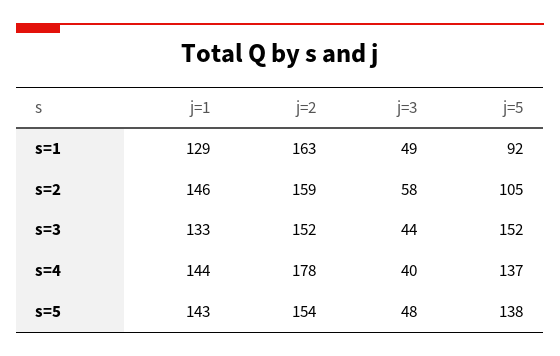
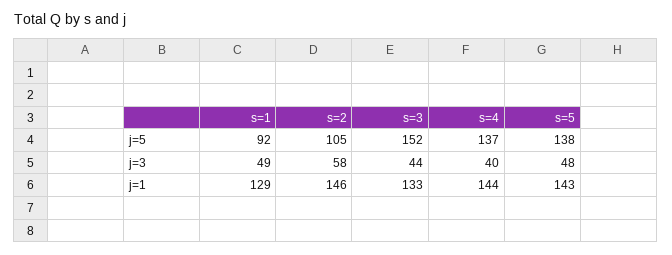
j=2, s=1: 163 -> none
j=2, s=2: 159 -> none
j=2, s=3: 152 -> none
j=2, s=4: 178 -> none
j=2, s=5: 154 -> none

